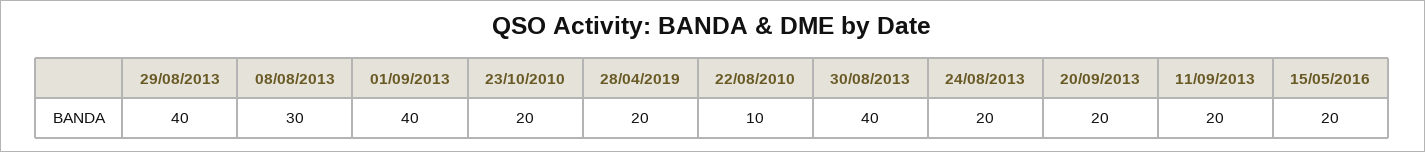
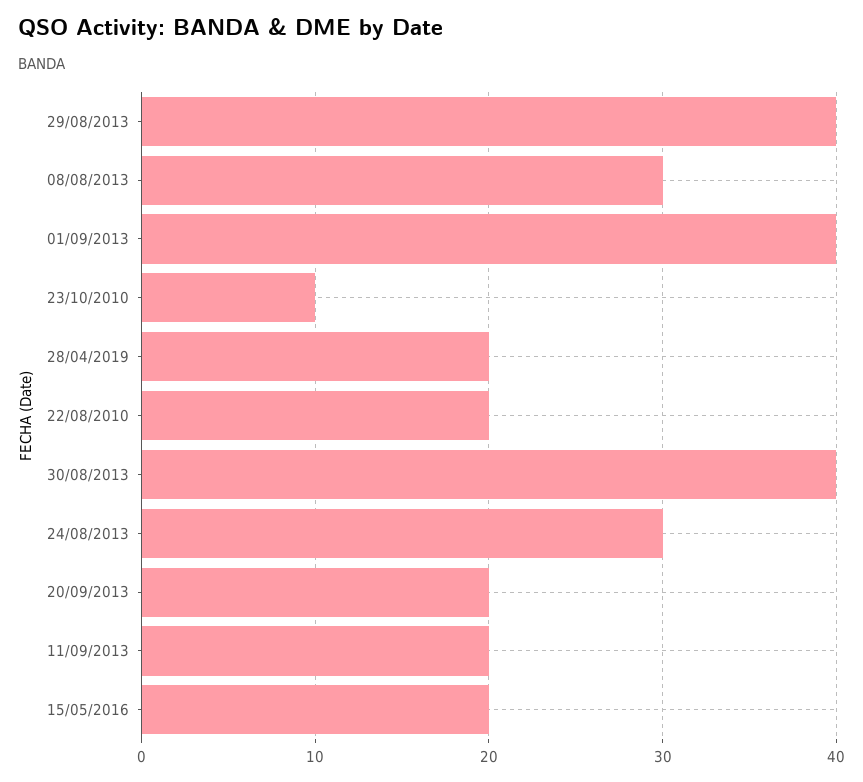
23/10/2010: 20 -> 10
22/08/2010: 10 -> 20
24/08/2013: 20 -> 30

